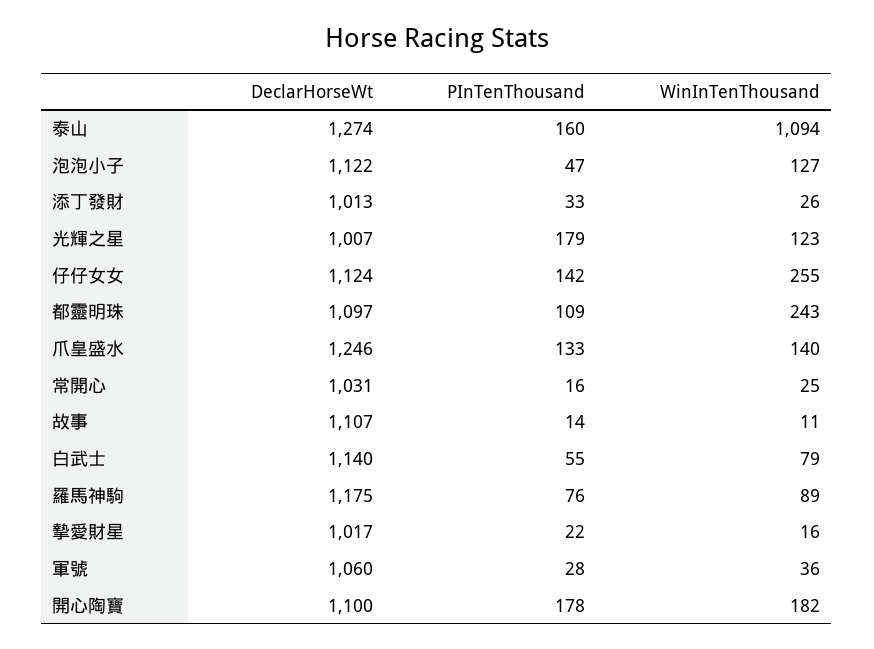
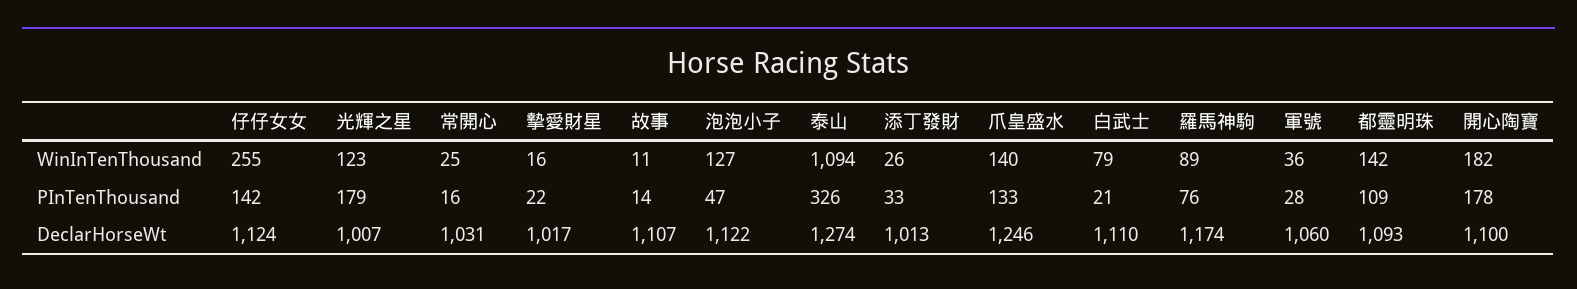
PInTenThousand, 泰山: 160 -> 326
DeclarHorseWt, 都靈明珠: 1097 -> 1093
WinInTenThousand, 都靈明珠: 243 -> 142
DeclarHorseWt, 白武士: 1140 -> 1110
PInTenThousand, 白武士: 55 -> 21
DeclarHorseWt, 羅馬神駒: 1175 -> 1174

